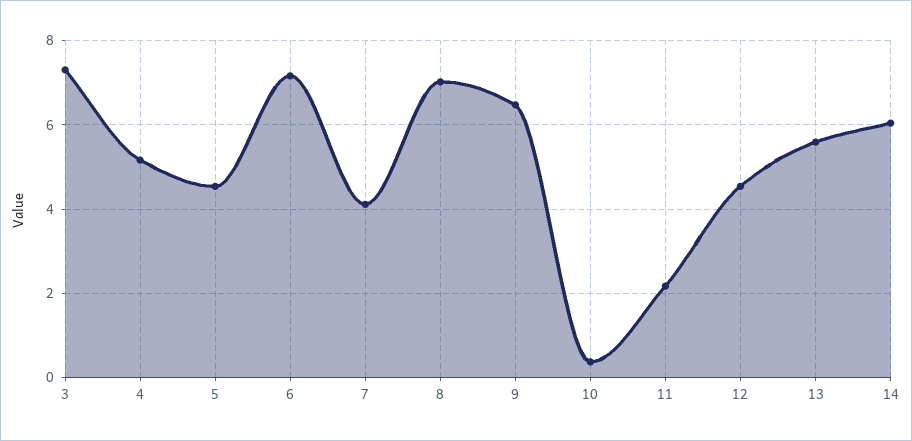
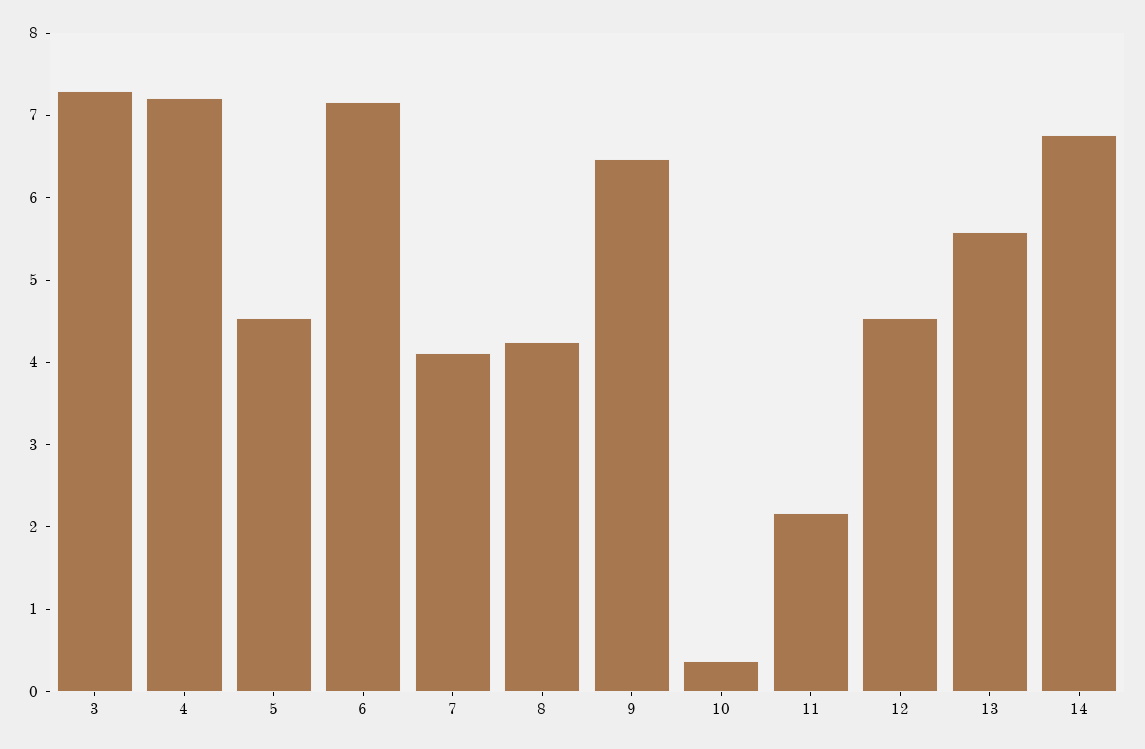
4: 5.2 -> 7.2
8: 7 -> 4.2
14: 6 -> 6.8

